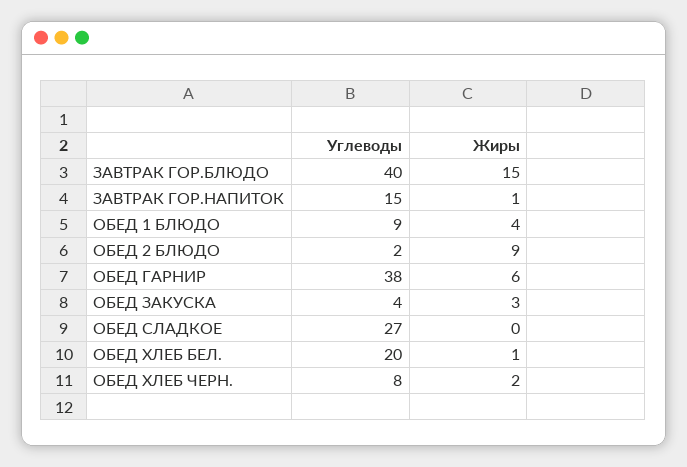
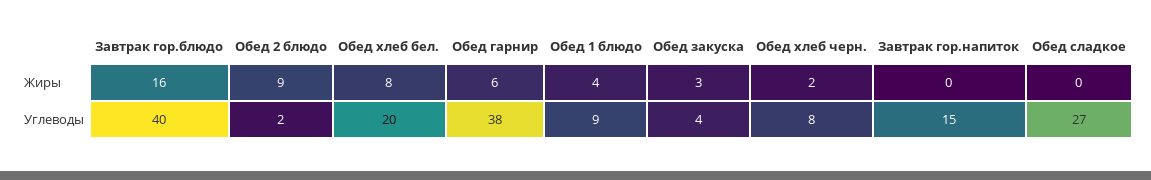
Жиры, ЗАВТРАК ГОР.БЛЮДО: 15 -> 16
Жиры, ЗАВТРАК ГОР.НАПИТОК: 1 -> 0
Жиры, ОБЕД ХЛЕБ БЕЛ.: 1 -> 8

